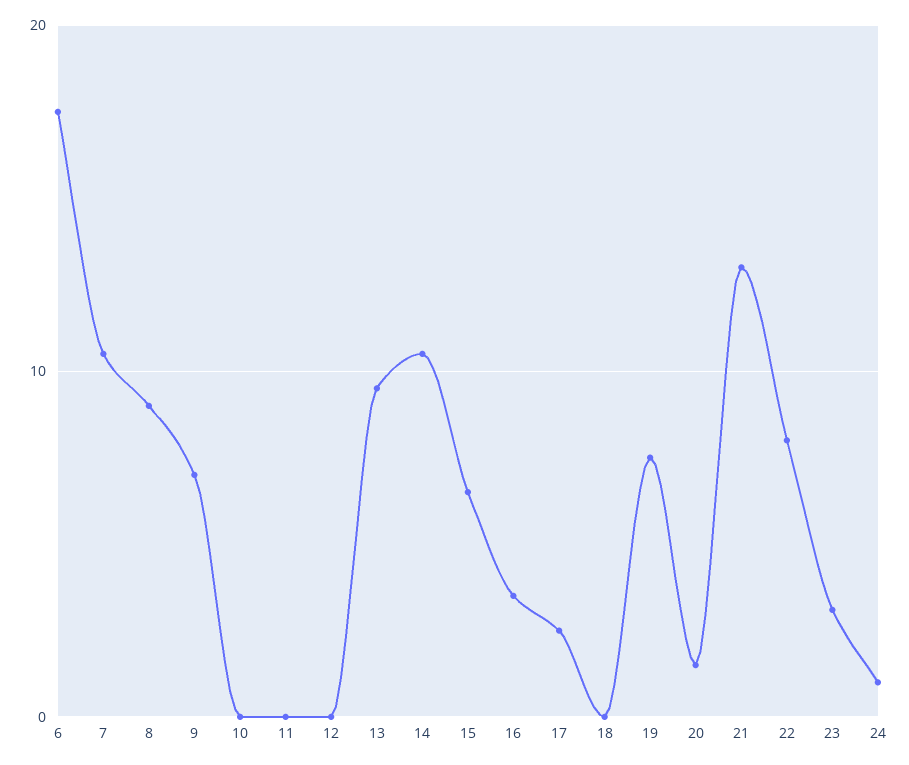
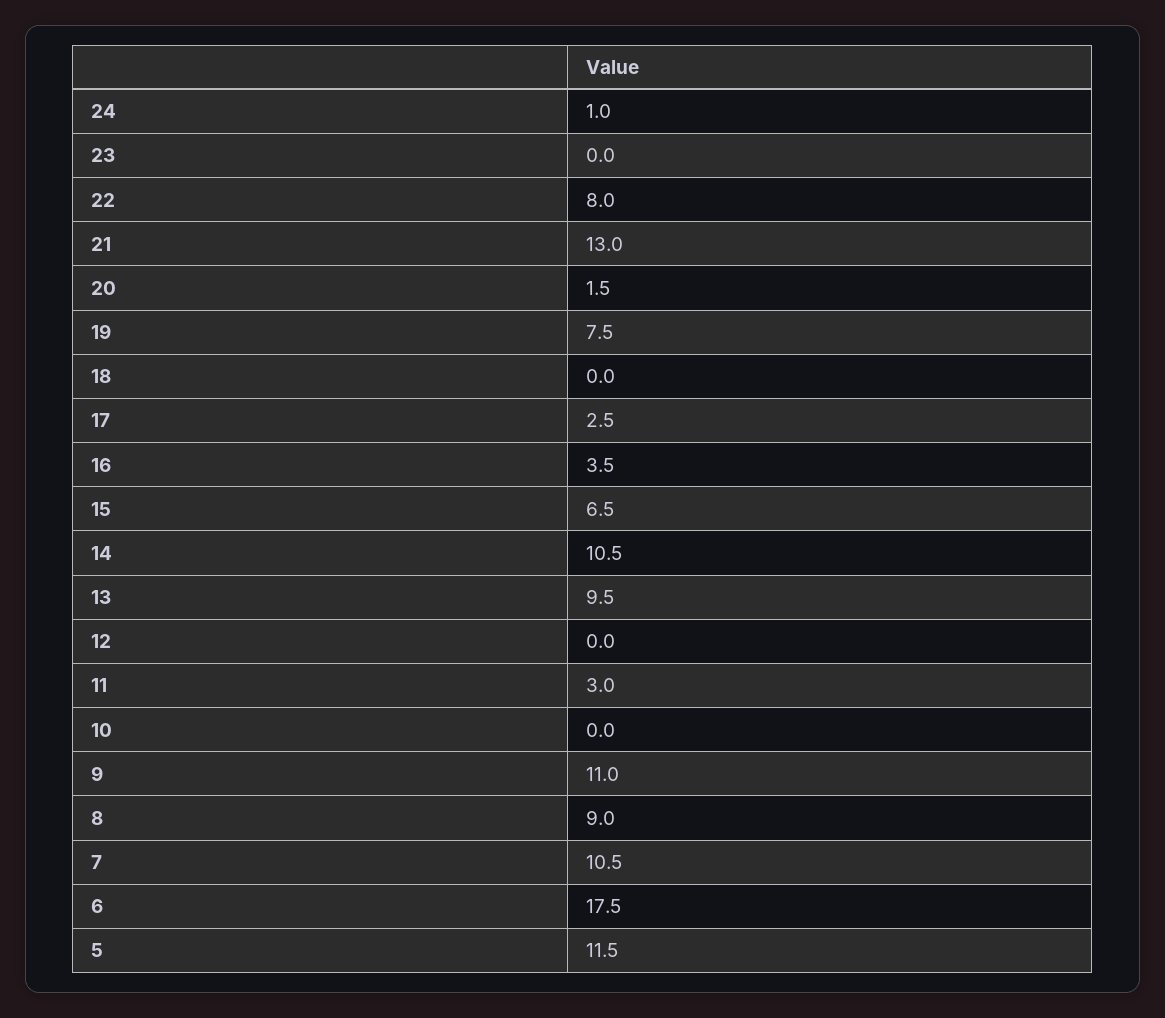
9: 7 -> 11
11: 0 -> 3
23: 3 -> 0
5: none -> 11.5

